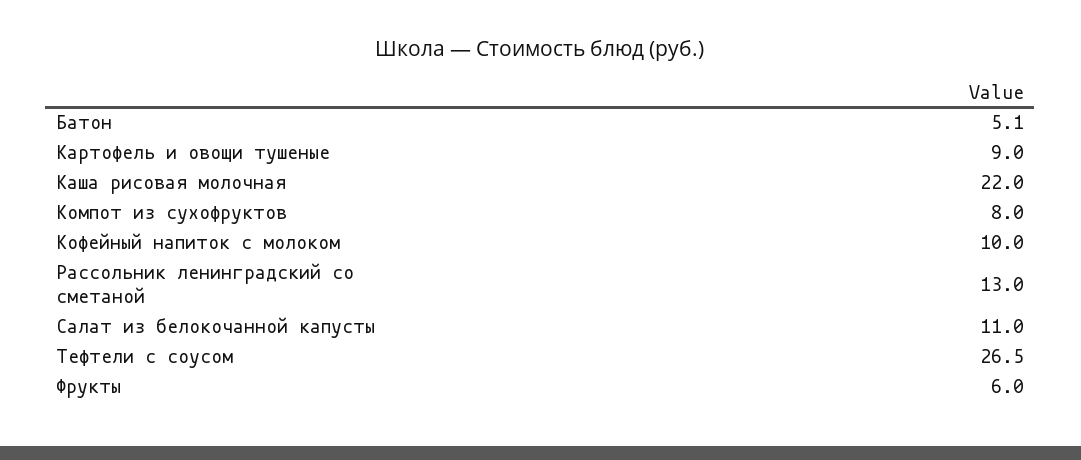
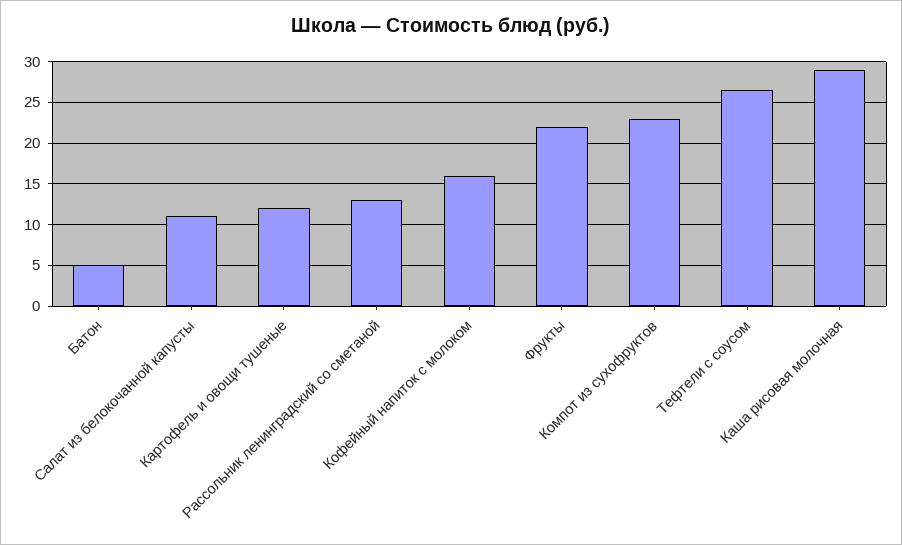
Картофель и овощи тушеные: 9 -> 12
Каша рисовая молочная: 22 -> 29
Компот из сухофруктов: 8 -> 23
Кофейный напиток с молоком: 10 -> 16
Фрукты: 6 -> 22

